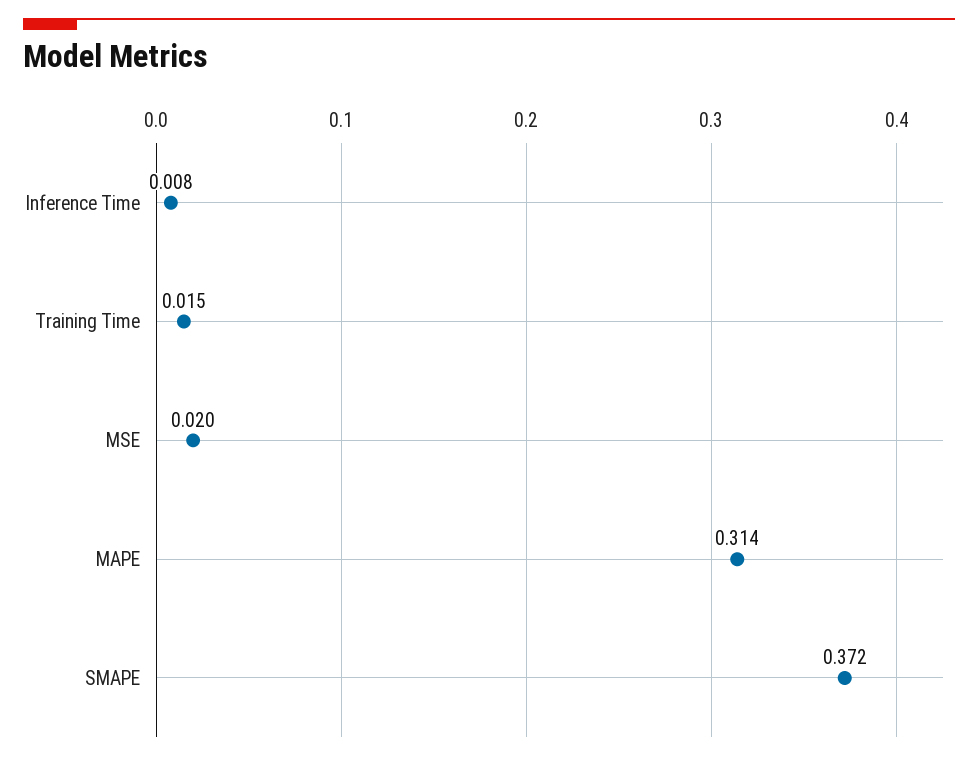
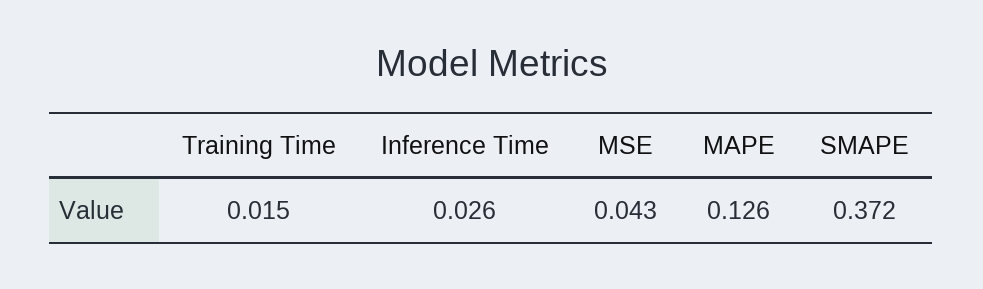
Inference Time: 0.008 -> 0.026
MSE: 0.02 -> 0.043
MAPE: 0.314 -> 0.126

